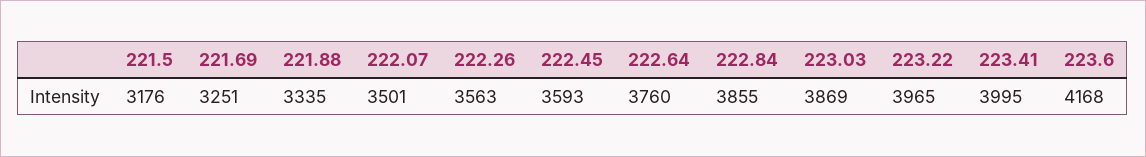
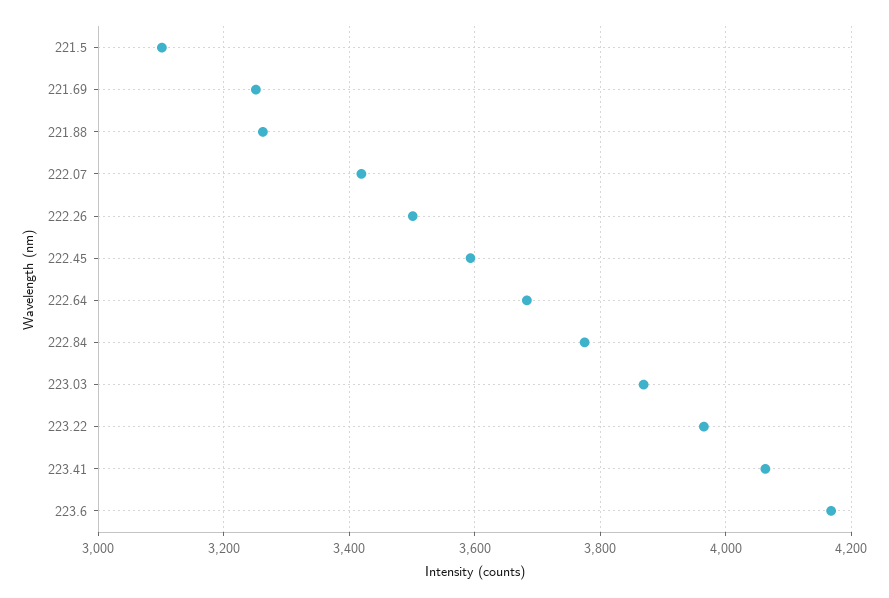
221.5: 3176 -> 3100
221.88: 3335 -> 3260
222.07: 3501 -> 3420
222.26: 3563 -> 3500
222.64: 3760 -> 3680
222.84: 3855 -> 3780
223.41: 3995 -> 4060

